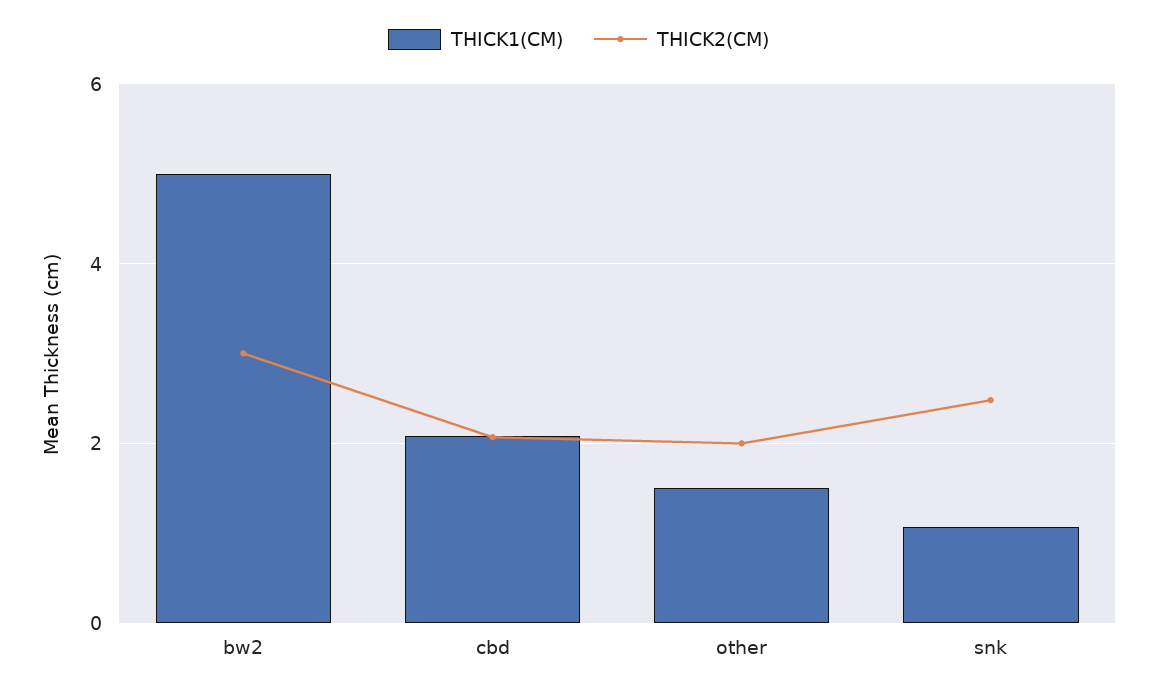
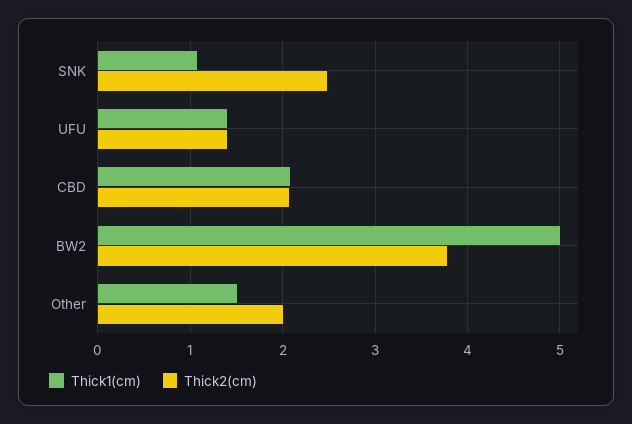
THICK2(CM), bw2: 3 -> 3.8
THICK1(CM), UFU: none -> 1.4
THICK2(CM), UFU: none -> 1.4

